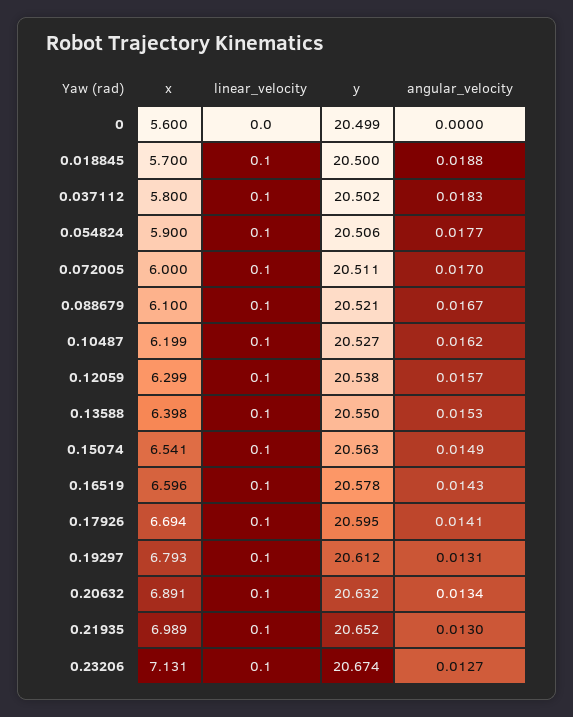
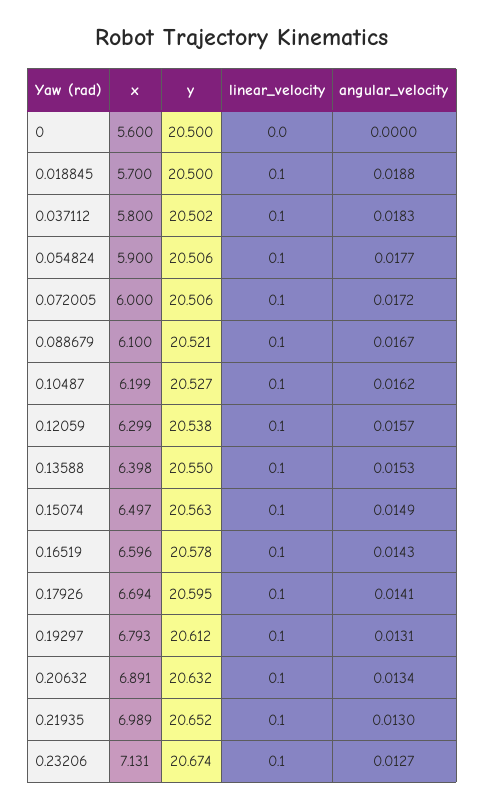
y, 0: 20.499 -> 20.5
y, 0.072005: 20.511 -> 20.506
angular_velocity, 0.072005: 0.017 -> 0.0172
x, 0.15074: 6.541 -> 6.497

